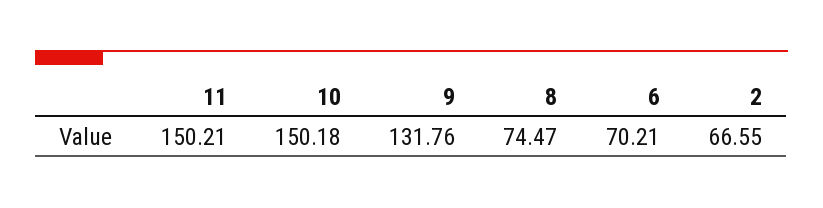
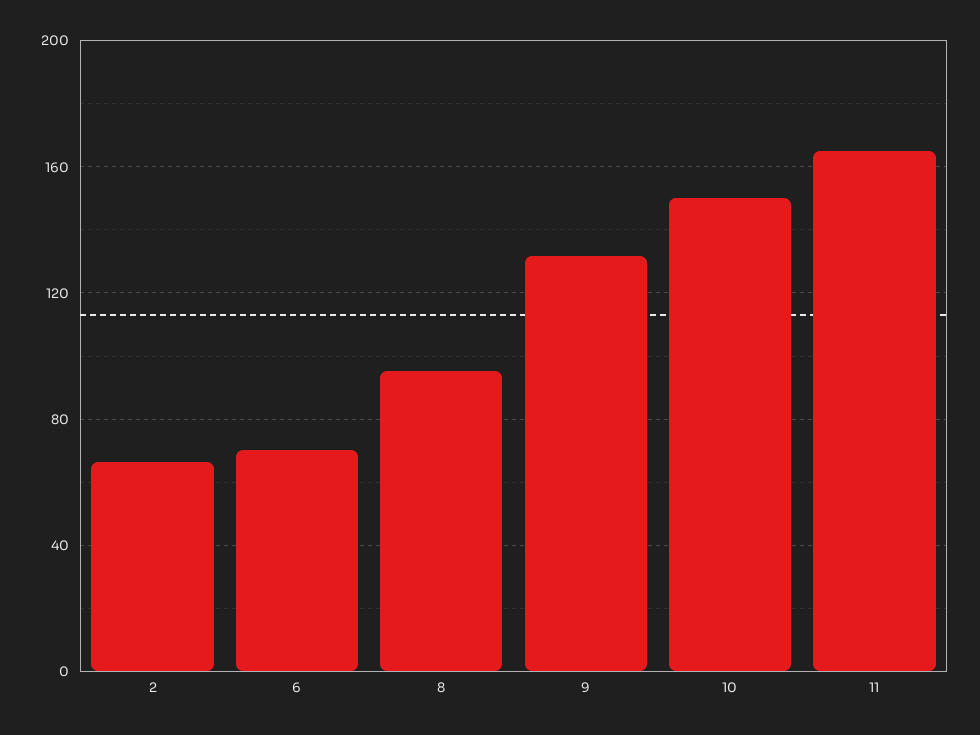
11: 150.21 -> 165
8: 74.47 -> 95

